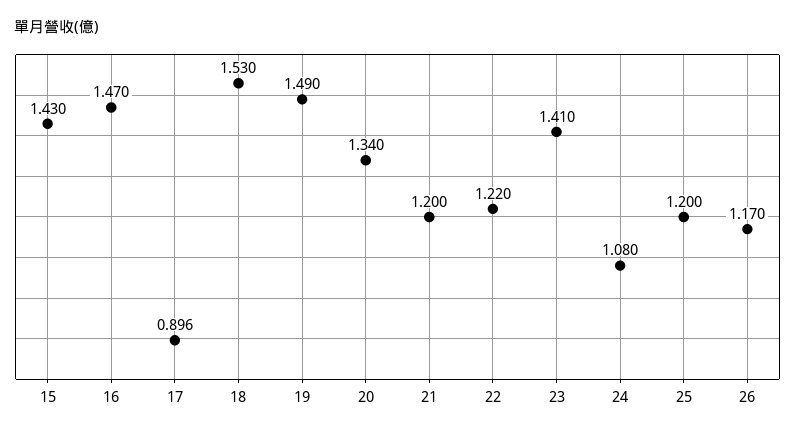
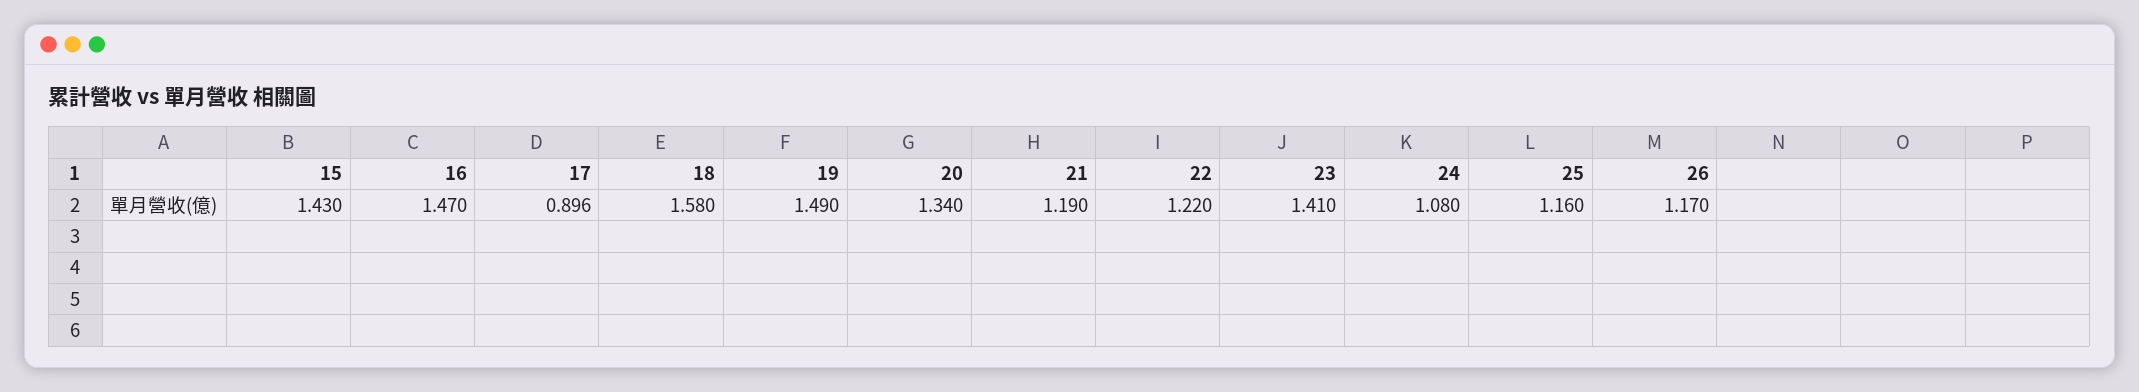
18: 1.53 -> 1.58
21: 1.2 -> 1.19
25: 1.2 -> 1.16

